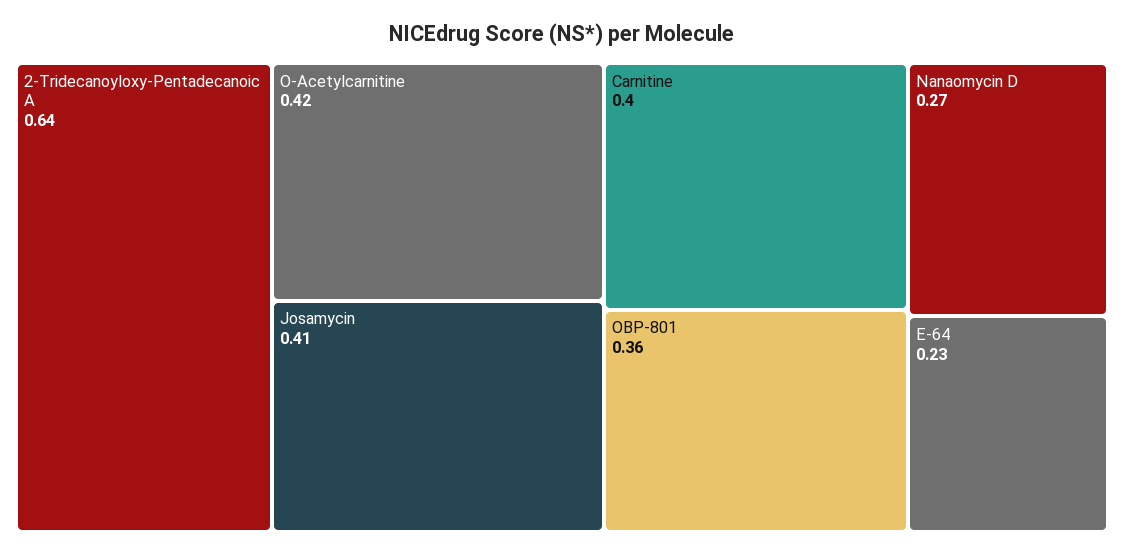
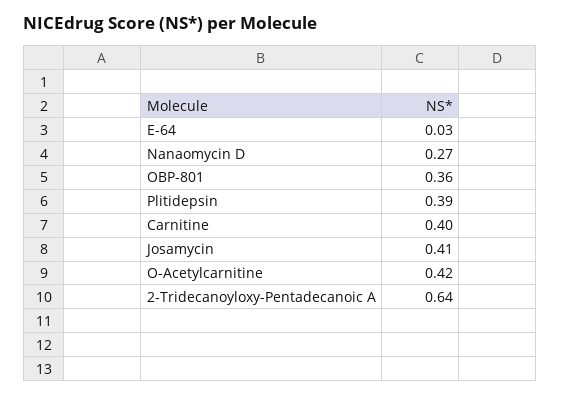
E-64: 0.23 -> 0.03
Plitidepsin: none -> 0.39

